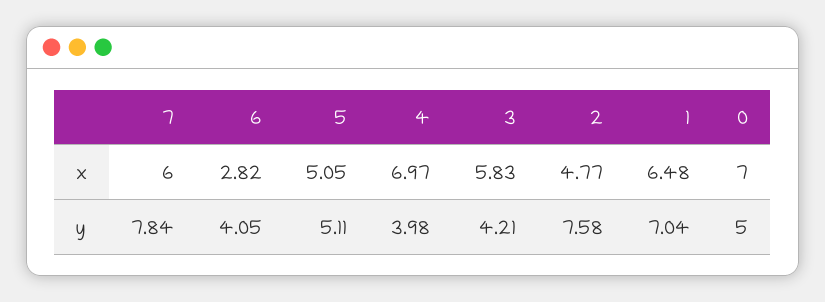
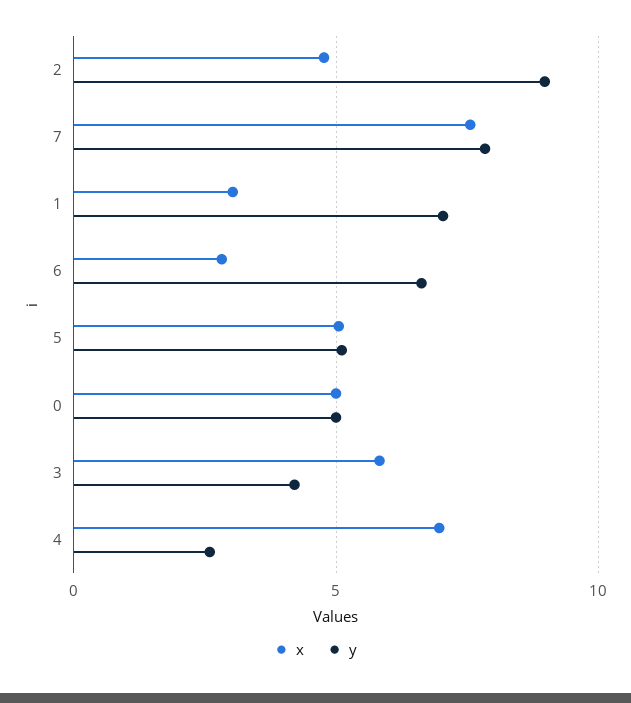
x, 7: 6 -> 7.5
x, 1: 6.48 -> 3
x, 0: 7 -> 5
y, 6: 4.05 -> 6.5
y, 4: 3.98 -> 2.5
y, 2: 7.58 -> 9

